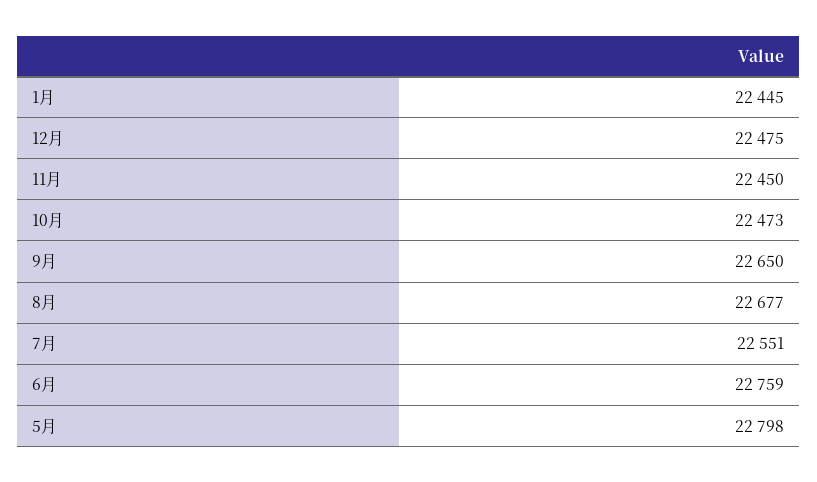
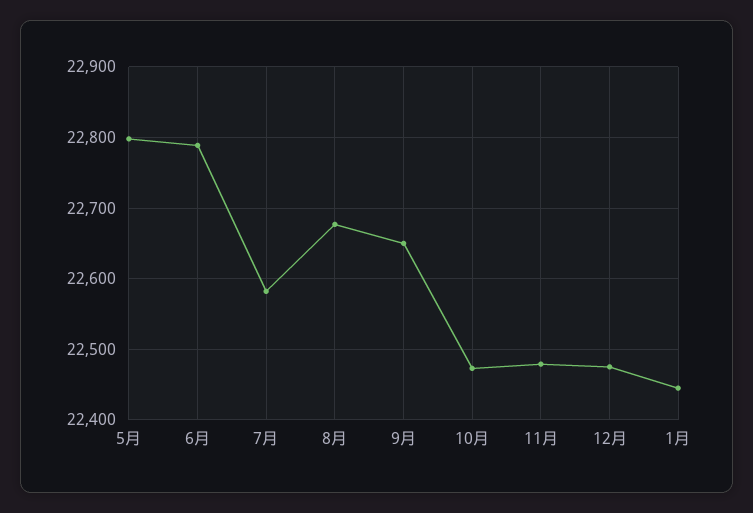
11月: 22450 -> 22480
7月: 22551 -> 22580
6月: 22759 -> 22790

